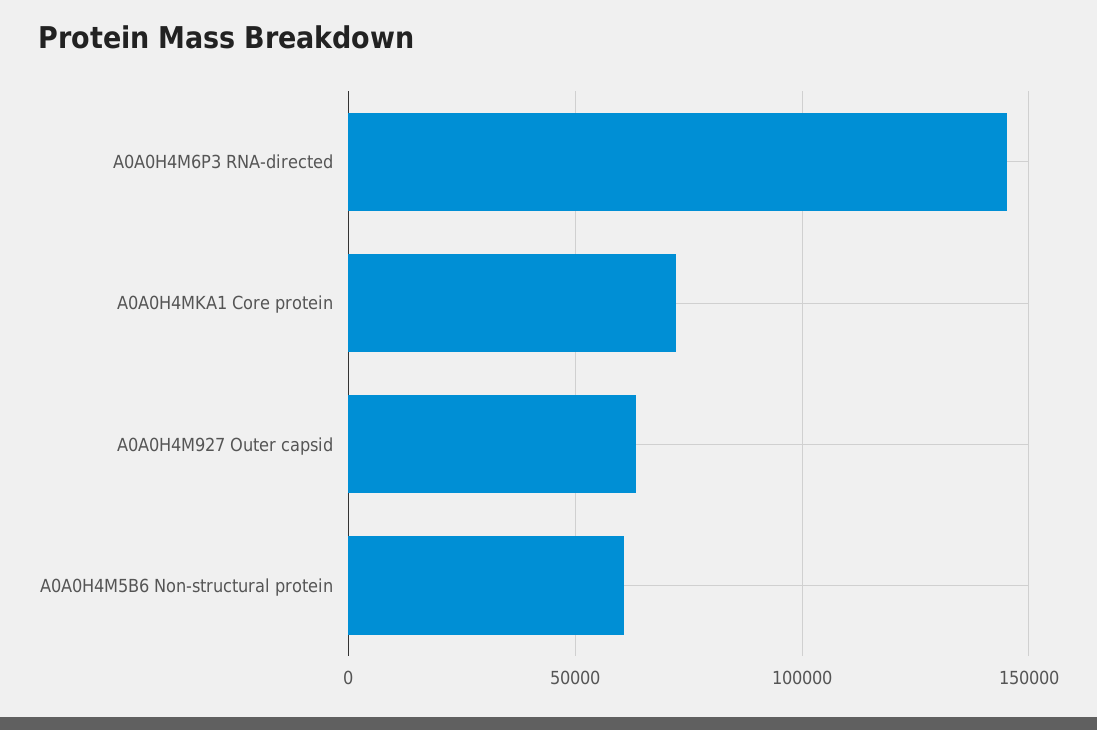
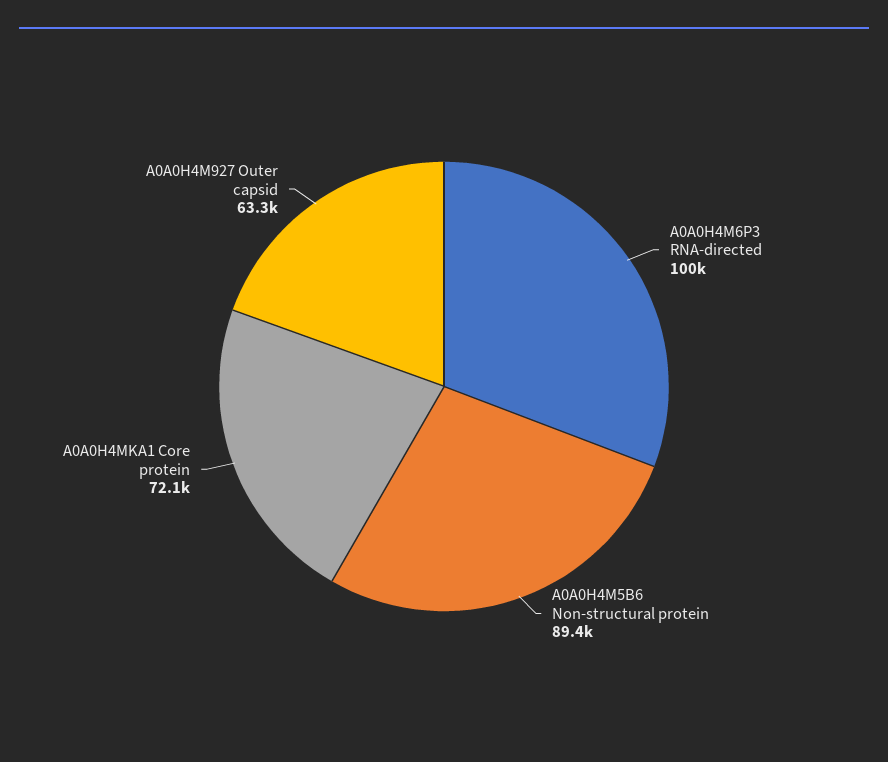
A0A0H4M6P3 RNA-directed: 145000 -> 100000
A0A0H4M5B6 Non-structural protein: 60000 -> 89400

